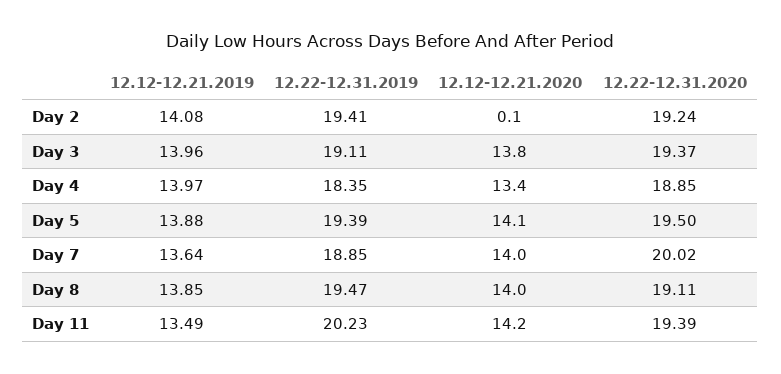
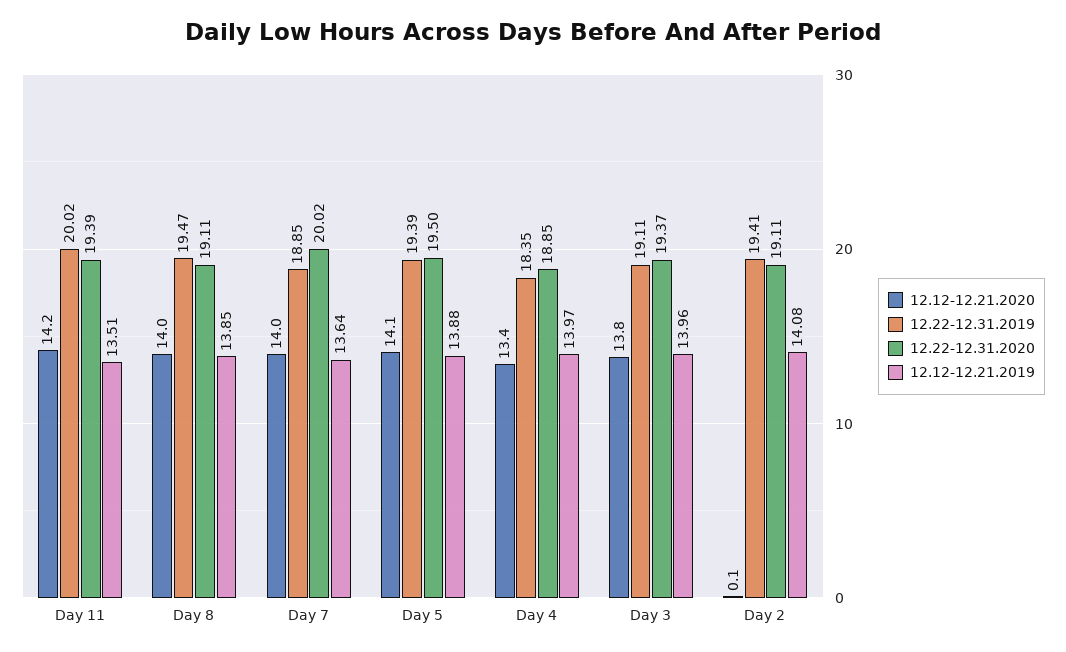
12.22-12.31.2020, Day 2: 19.24 -> 19.11
12.12-12.21.2019, Day 11: 13.49 -> 13.51
12.22-12.31.2019, Day 11: 20.23 -> 20.02

